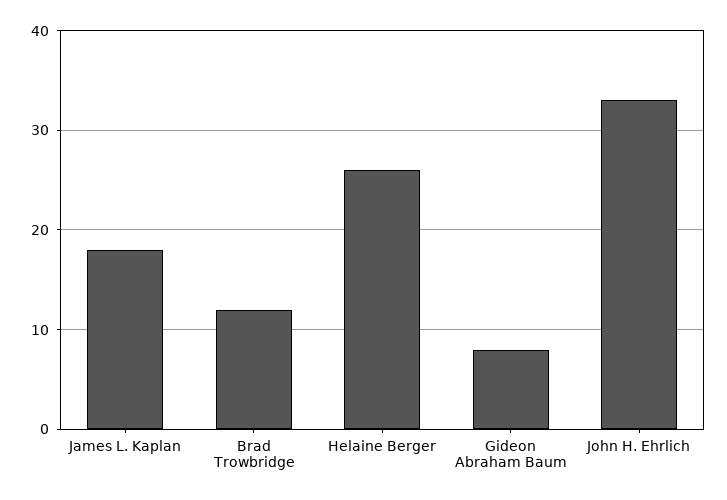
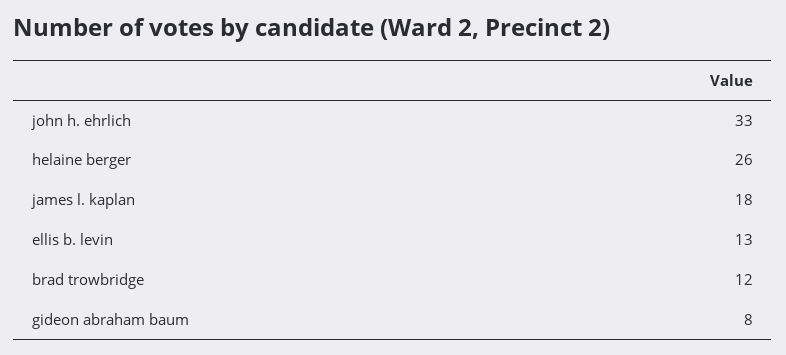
ellis b. levin: none -> 13

